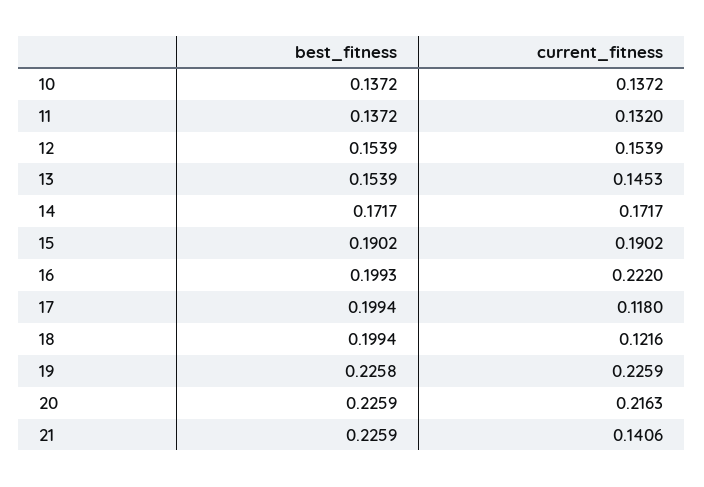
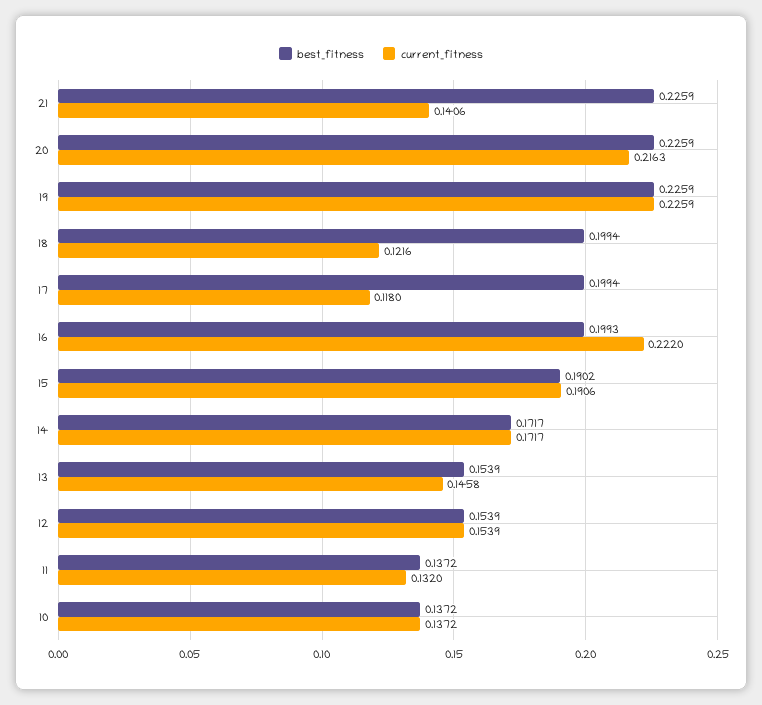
current_fitness, 13: 0.1453 -> 0.1458
current_fitness, 15: 0.1902 -> 0.1906
best_fitness, 19: 0.2258 -> 0.2259

